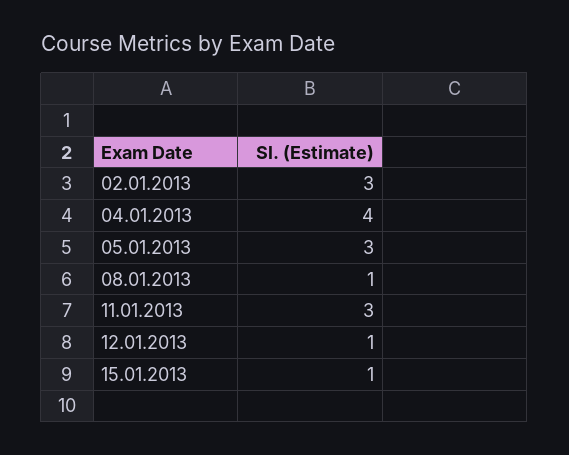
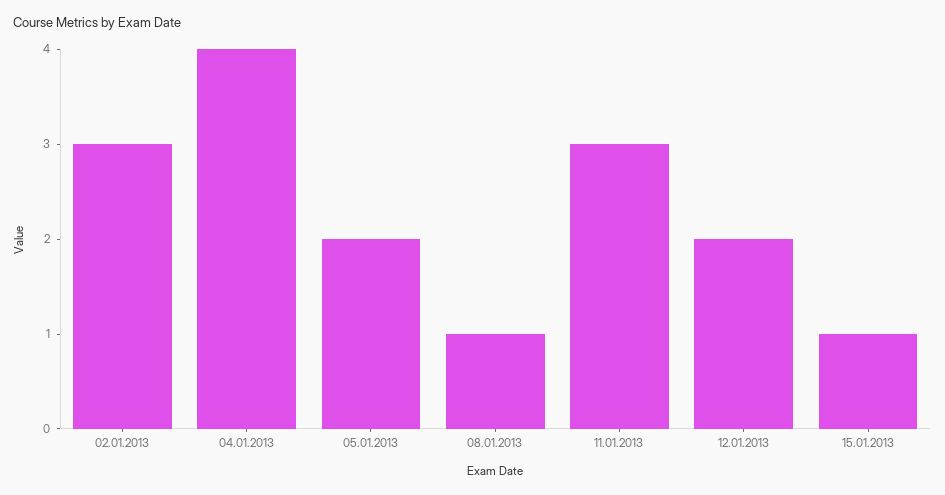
05.01.2013: 3 -> 2
12.01.2013: 1 -> 2

